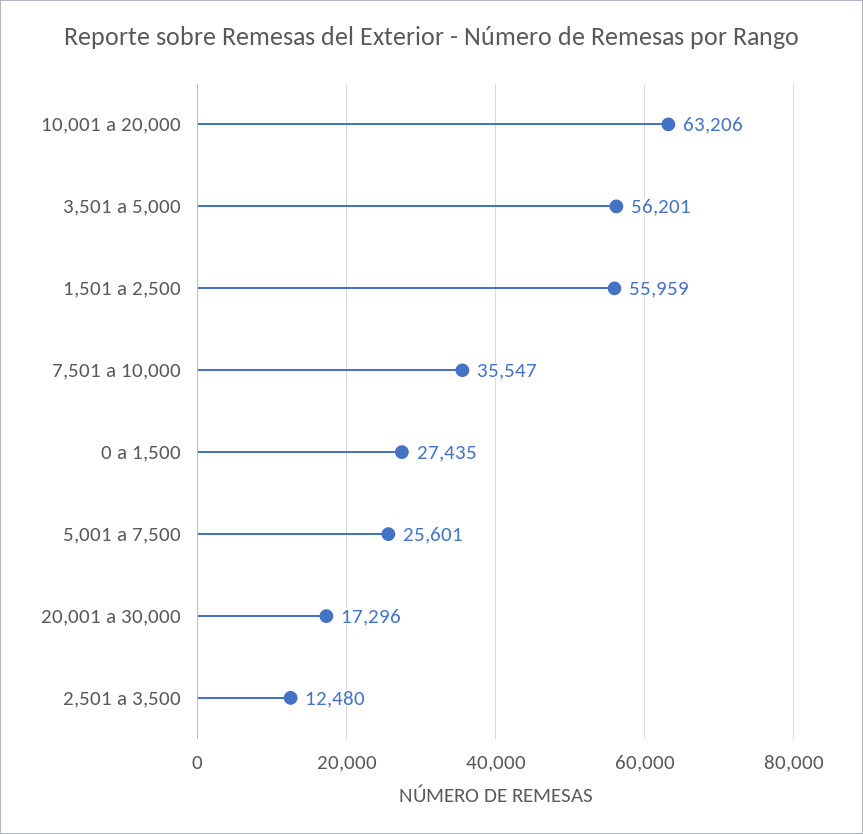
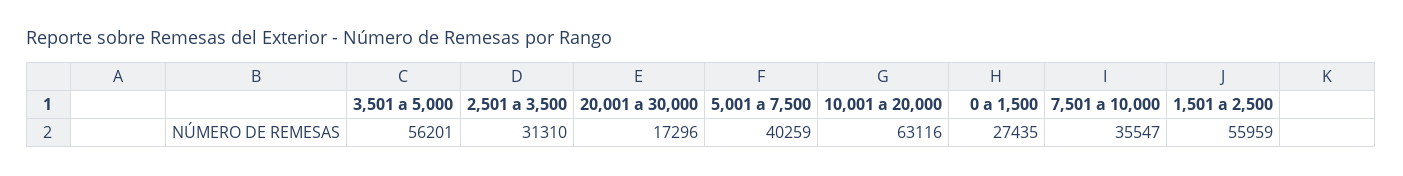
10,001 a 20,000: 63206 -> 63116
5,001 a 7,500: 25601 -> 40259
2,501 a 3,500: 12480 -> 31310

